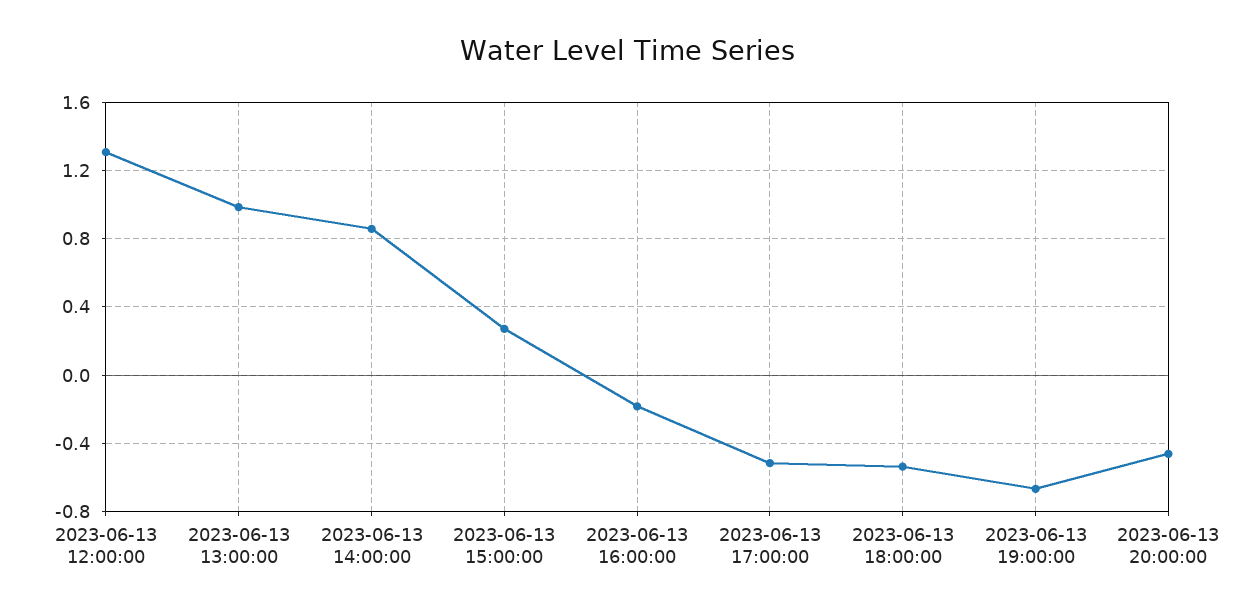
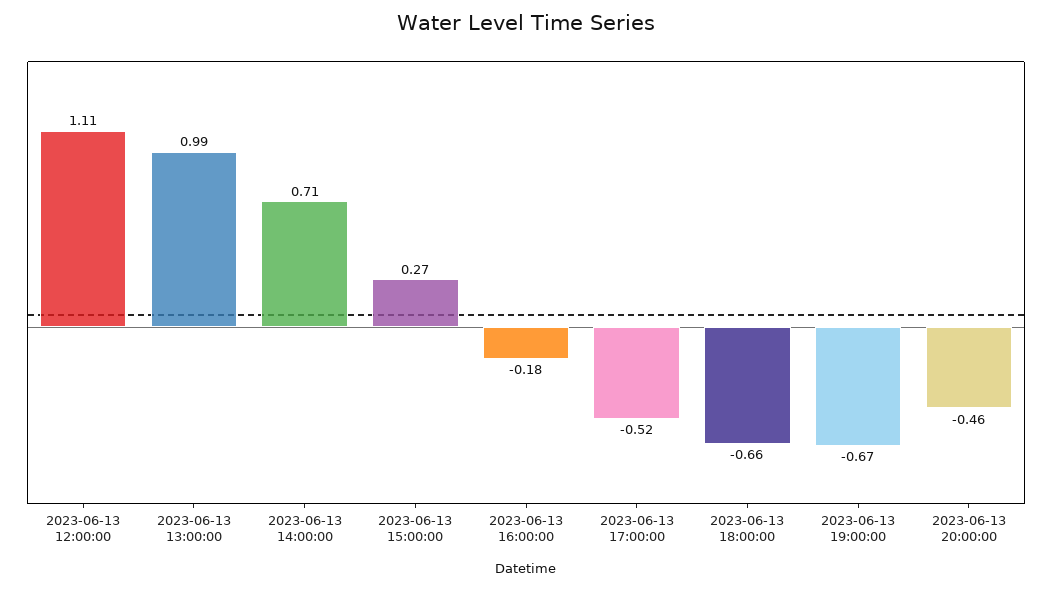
2023-06-13 12:00:00: 1.3 -> 1.11
2023-06-13 14:00:00: 0.85 -> 0.71
2023-06-13 18:00:00: -0.55 -> -0.66

